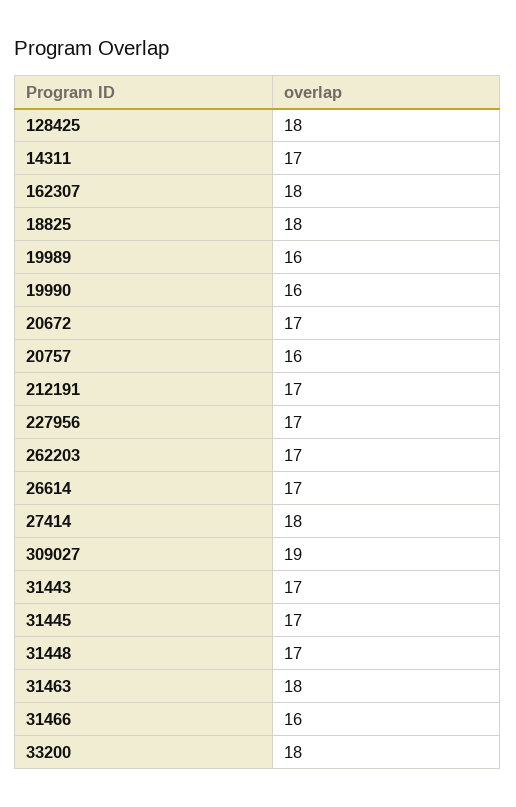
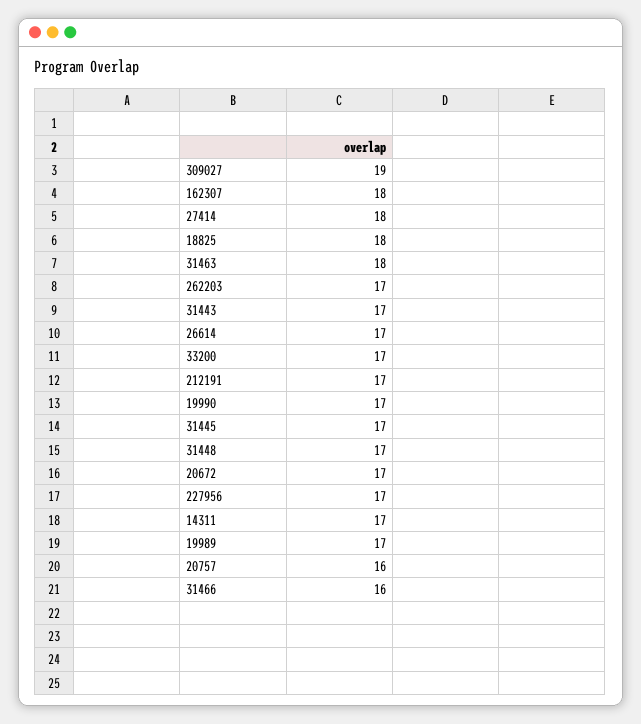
128425: 18 -> none
19989: 16 -> 17
19990: 16 -> 17
33200: 18 -> 17

